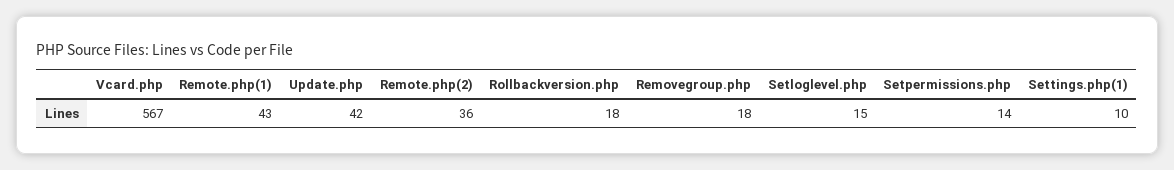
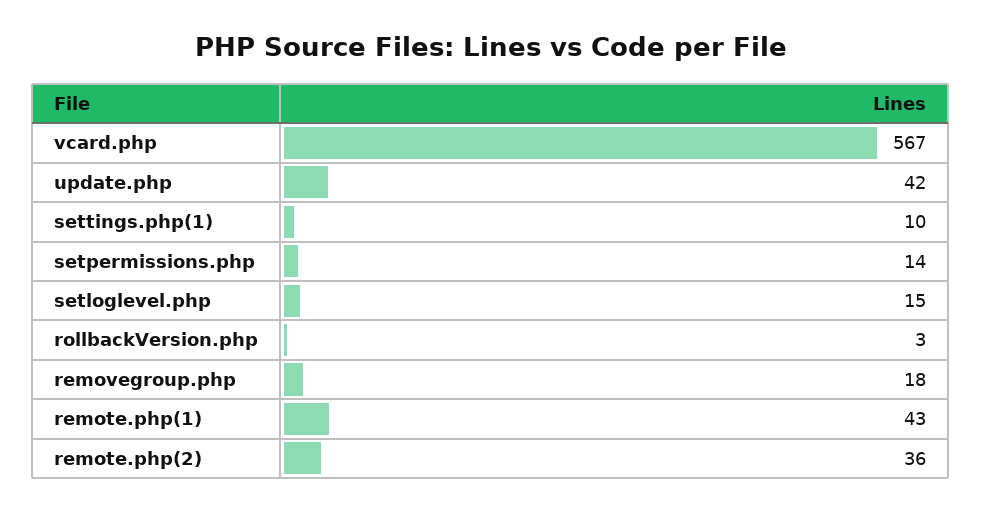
Rollbackversion.php: 18 -> 3

